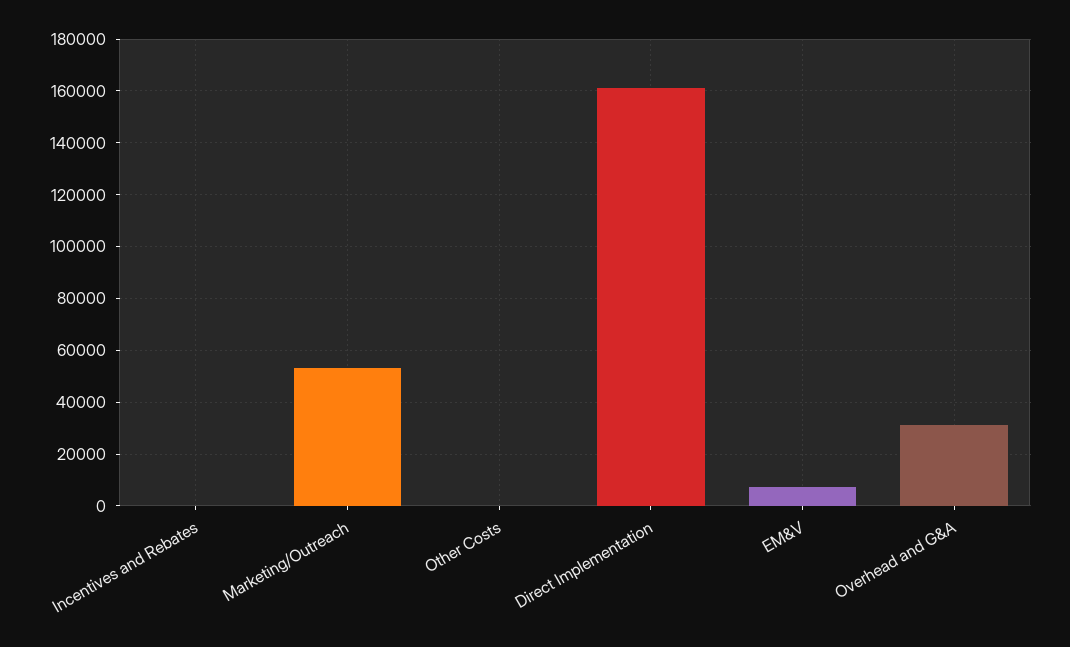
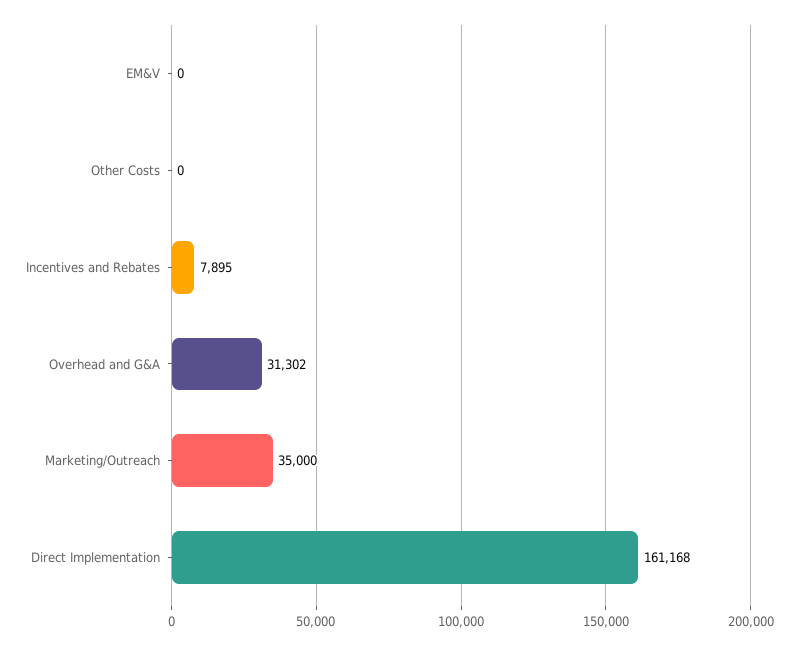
Incentives and Rebates: 0 -> 7895
Marketing/Outreach: 52500 -> 35000
EM&V: 7500 -> 0

